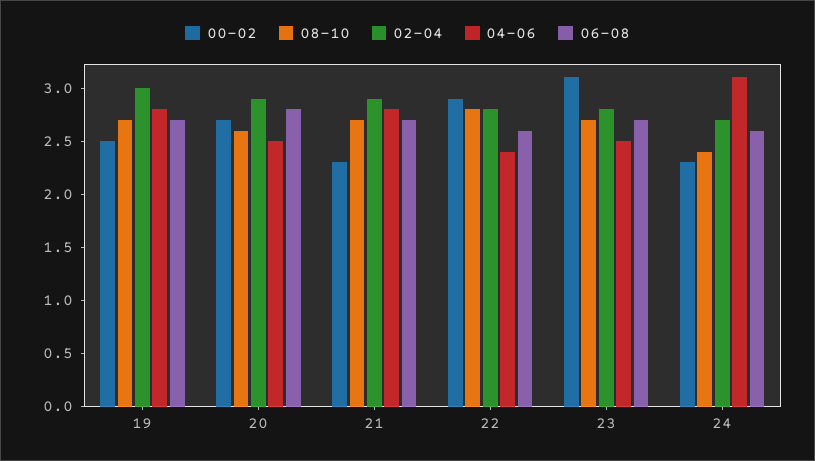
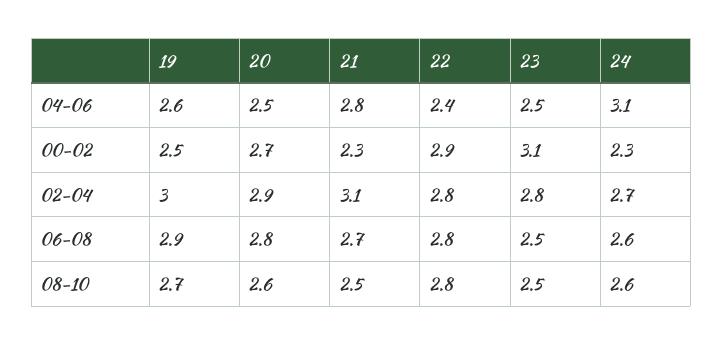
04-06, 19: 2.8 -> 2.6
06-08, 19: 2.7 -> 2.9
08-10, 21: 2.7 -> 2.5
02-04, 21: 2.9 -> 3.1
06-08, 22: 2.6 -> 2.8
08-10, 23: 2.7 -> 2.5
06-08, 23: 2.7 -> 2.5
08-10, 24: 2.4 -> 2.6

